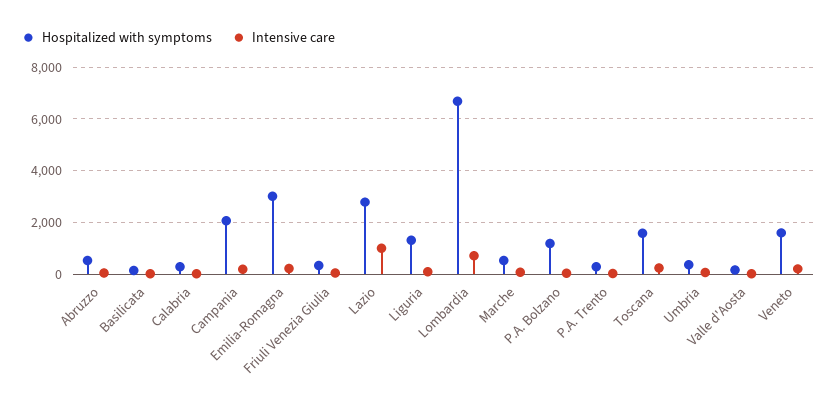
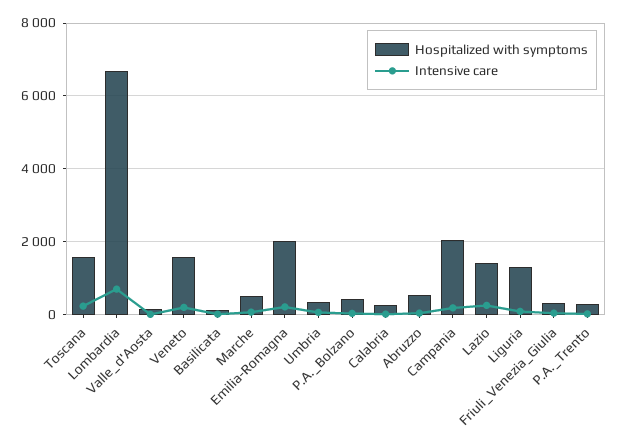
Hospitalized with symptoms, Emilia-Romagna: 3000 -> 2000
Hospitalized with symptoms, Lazio: 2750 -> 1400
Intensive care, Lazio: 1000 -> 200
Hospitalized with symptoms, P.A. Bolzano: 1250 -> 400

